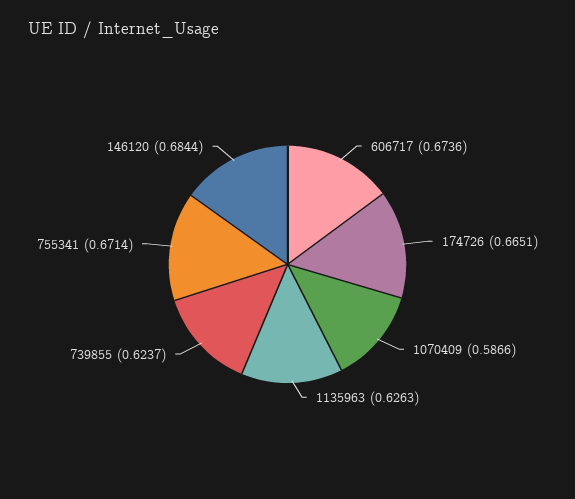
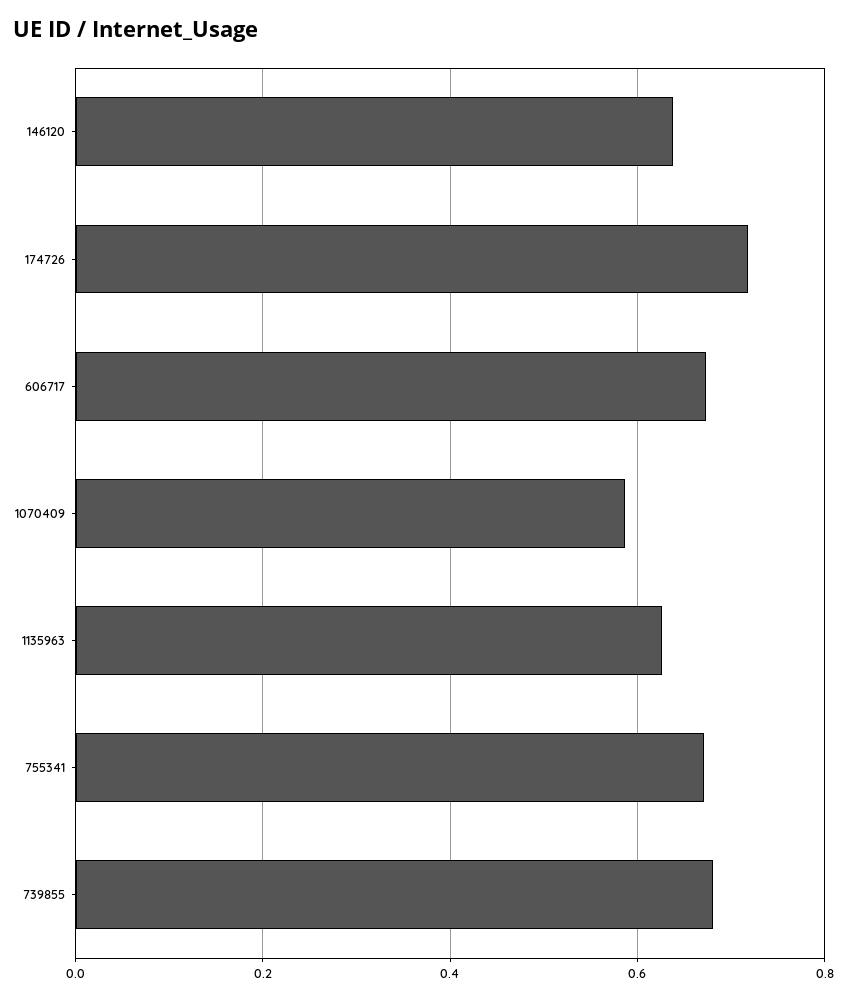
174726: 0.6651 -> 0.72
739855: 0.6237 -> 0.68
146120: 0.6844 -> 0.64

